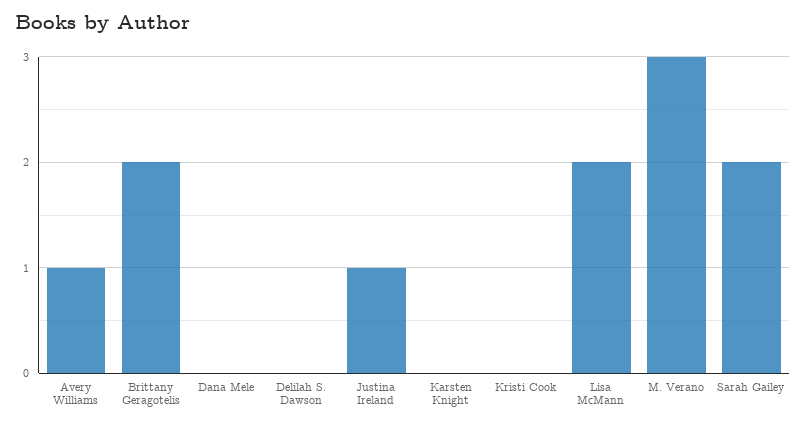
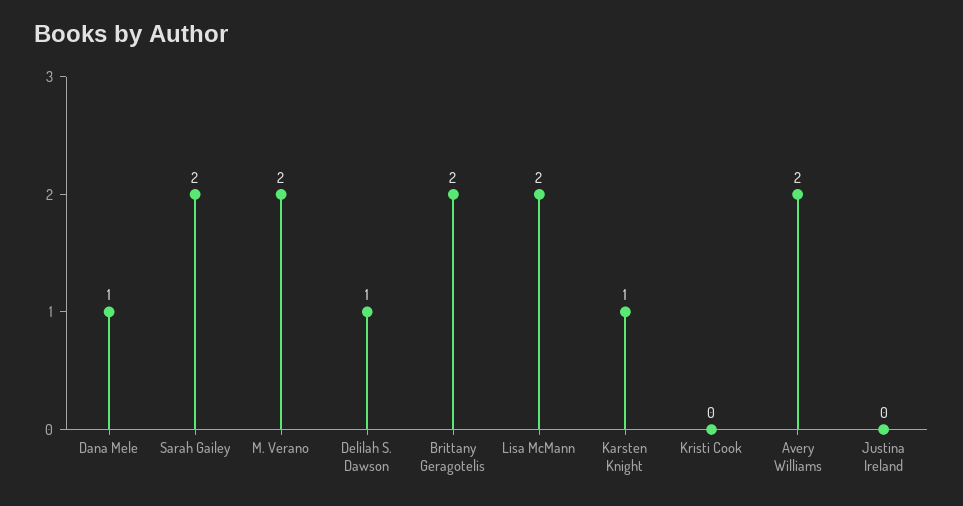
Avery Williams: 1 -> 2
Dana Mele: 0 -> 1
Delilah S. Dawson: 0 -> 1
Justina Ireland: 1 -> 0
Karsten Knight: 0 -> 1
M. Verano: 3 -> 2

